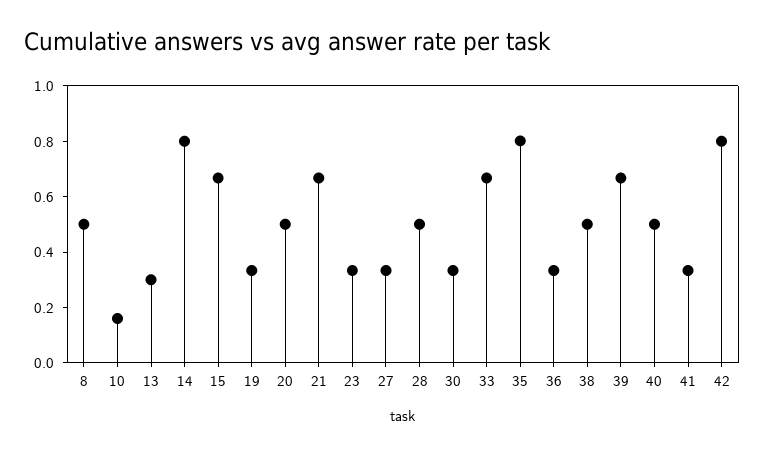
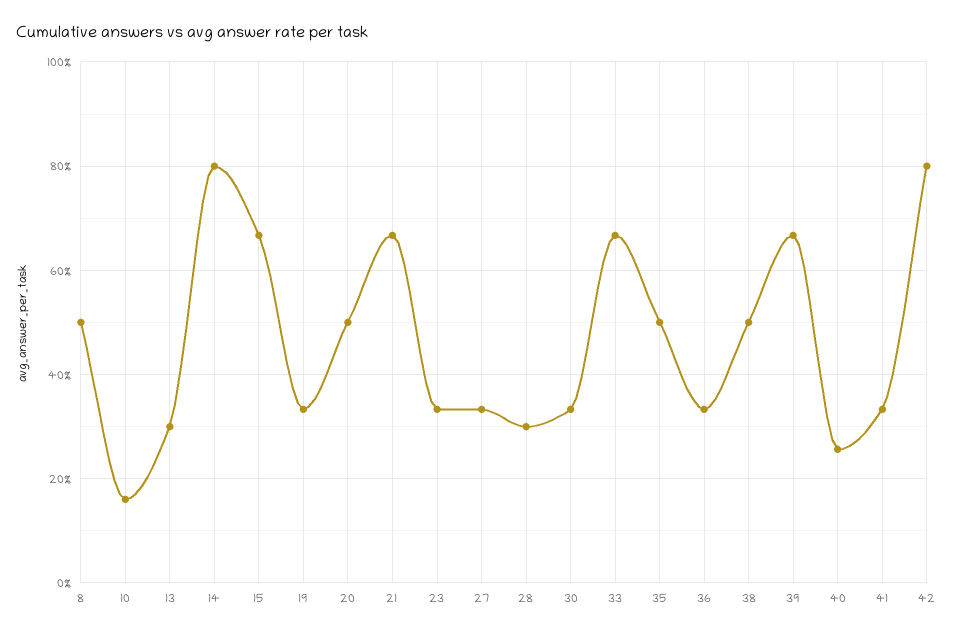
28: 0.5 -> 0.3
35: 0.8 -> 0.5
40: 0.5 -> 0.26

